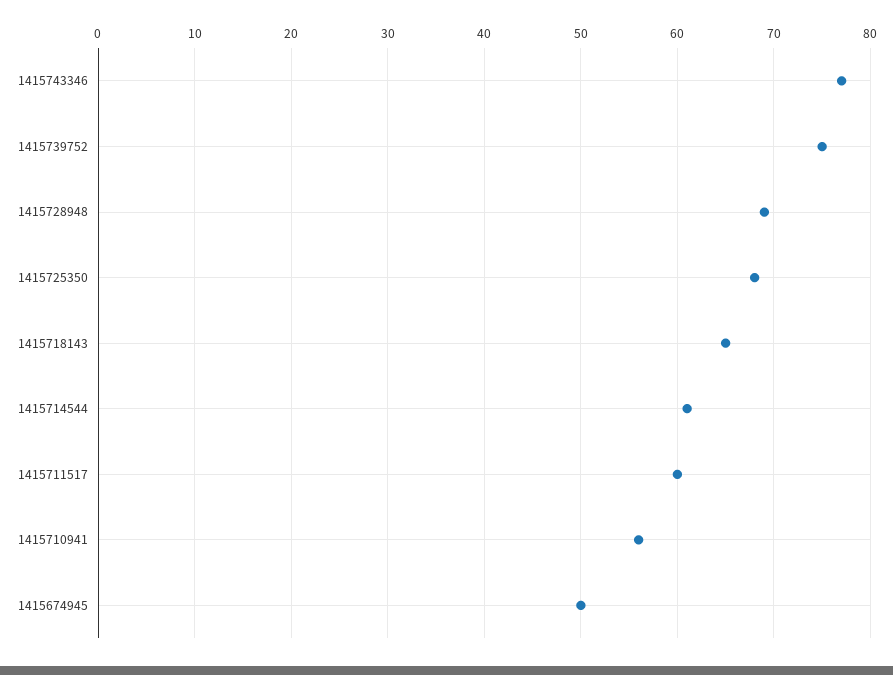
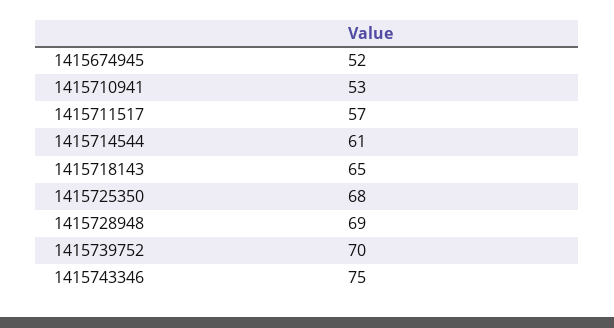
1415743346: 77 -> 75
1415739752: 75 -> 70
1415711517: 60 -> 57
1415710941: 56 -> 53
1415674945: 50 -> 52

